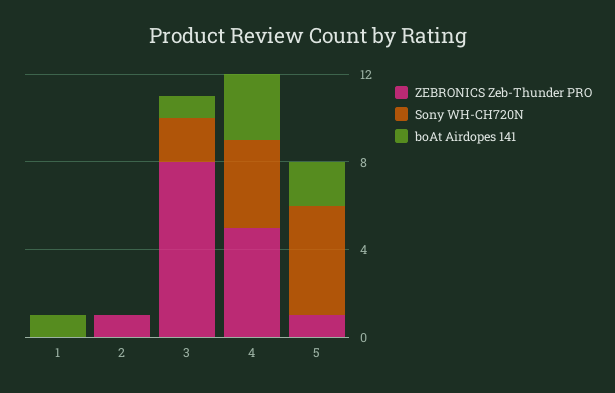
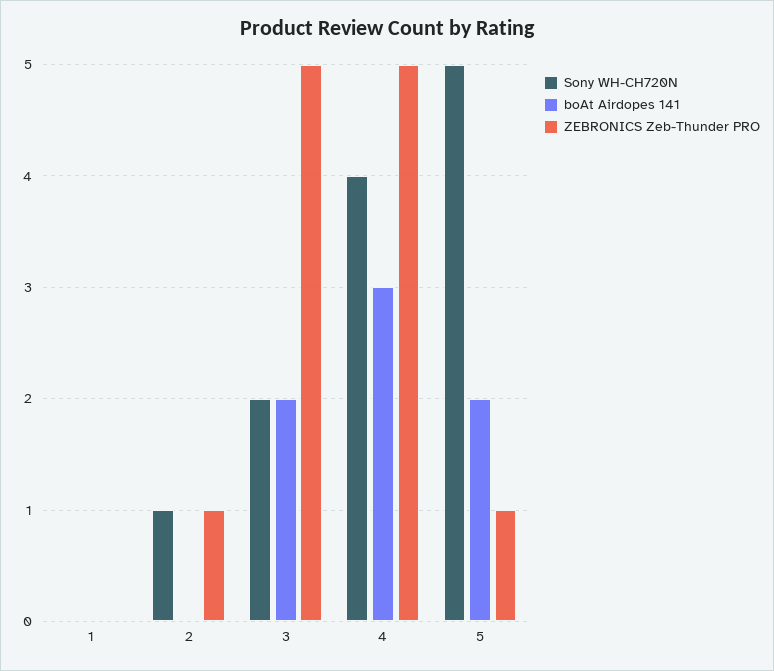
boAt Airdopes 141, 1: 1 -> 0
Sony WH-CH720N, 2: 0 -> 1
ZEBRONICS Zeb-Thunder PRO, 3: 8 -> 5
boAt Airdopes 141, 3: 1 -> 2

